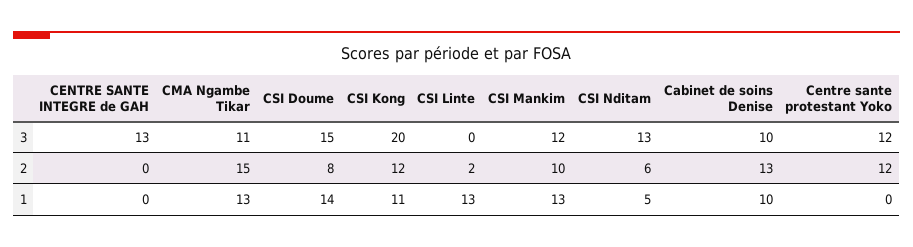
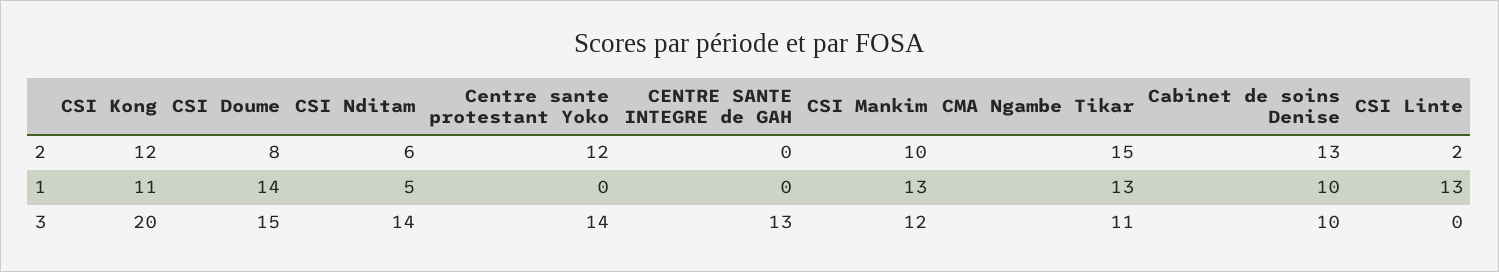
CSI Nditam, 3: 13 -> 14
Centre sante protestant Yoko, 3: 12 -> 14

